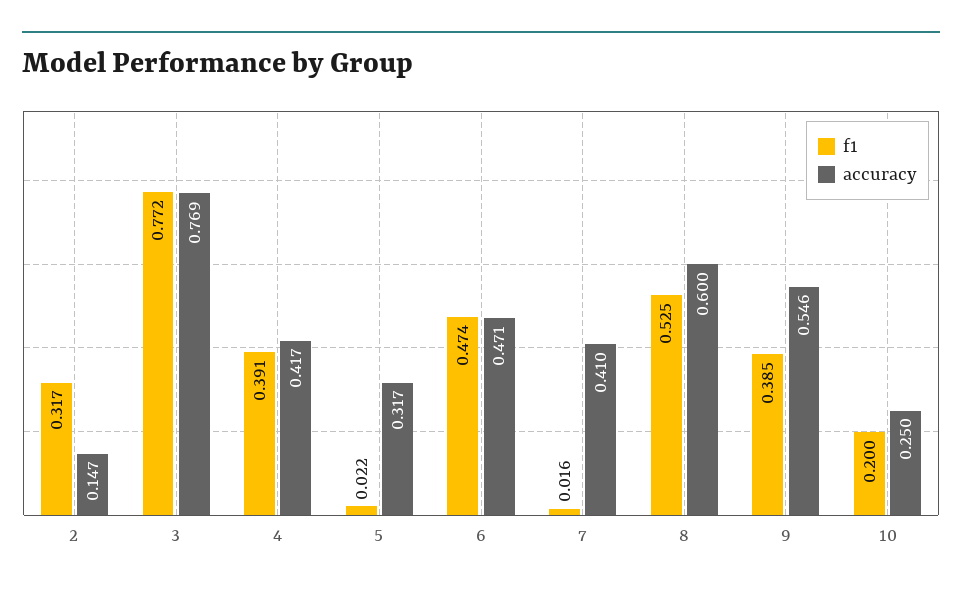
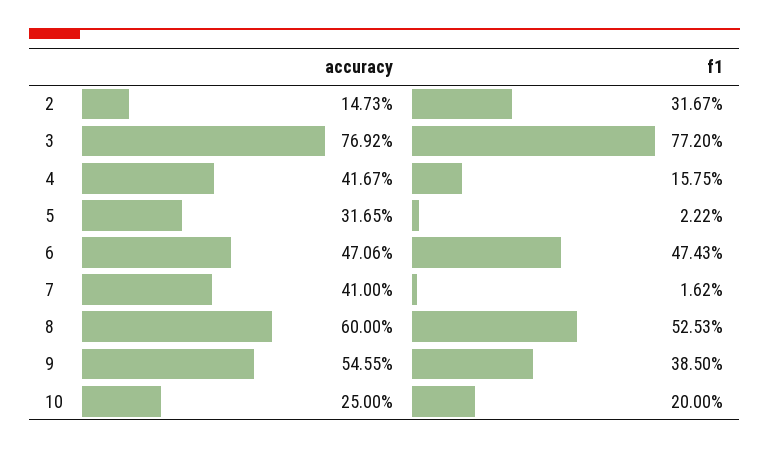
f1, 4: 0.391 -> 0.1575

